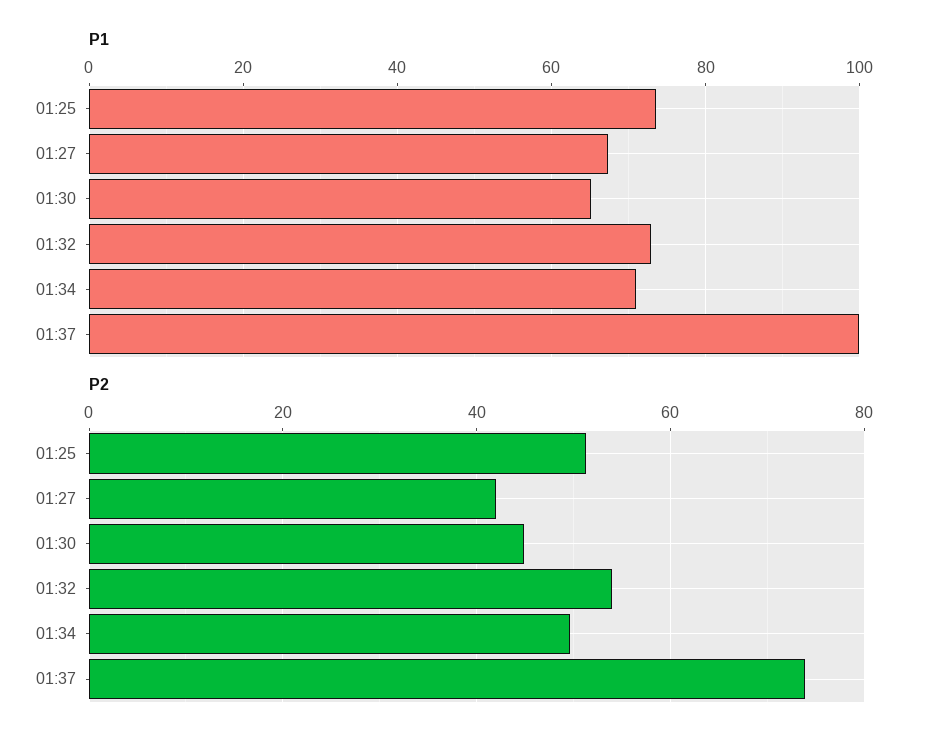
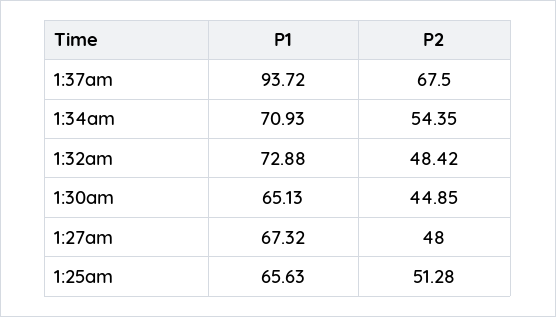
P1, 01:25: 74 -> 65.63
P1, 01:37: 100 -> 93.72
P2, 01:27: 42 -> 48
P2, 01:32: 54 -> 48.42
P2, 01:34: 50 -> 54.35
P2, 01:37: 74 -> 67.5

